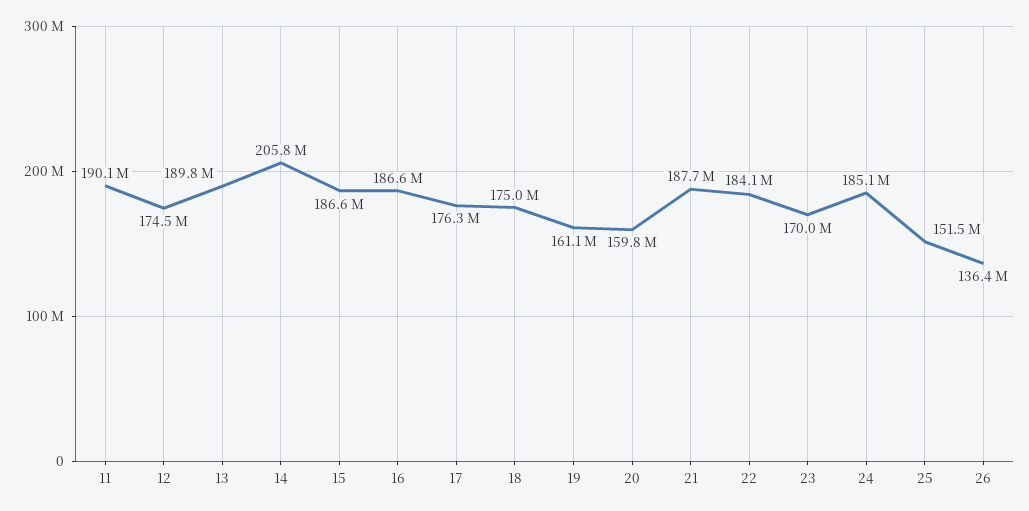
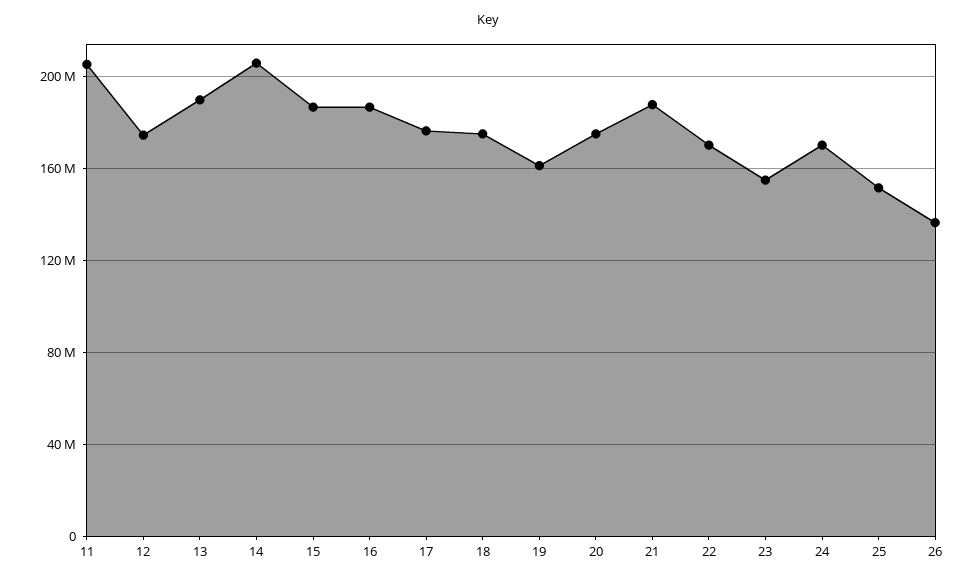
11: 190100000 -> 205000000
20: 159800000 -> 175000000
22: 184100000 -> 170000000
23: 170000000 -> 155000000
24: 185100000 -> 170000000

